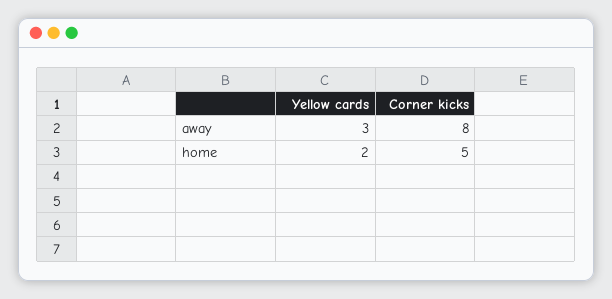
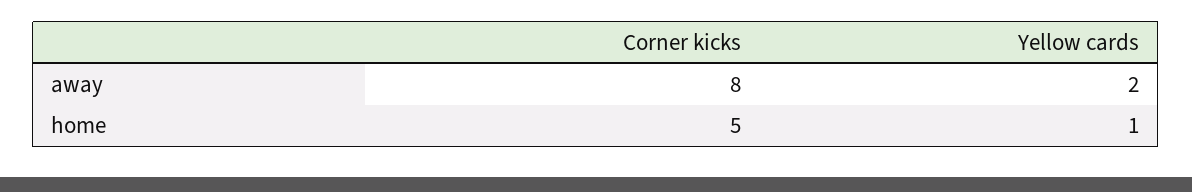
Yellow cards, away: 3 -> 2
Yellow cards, home: 2 -> 1

